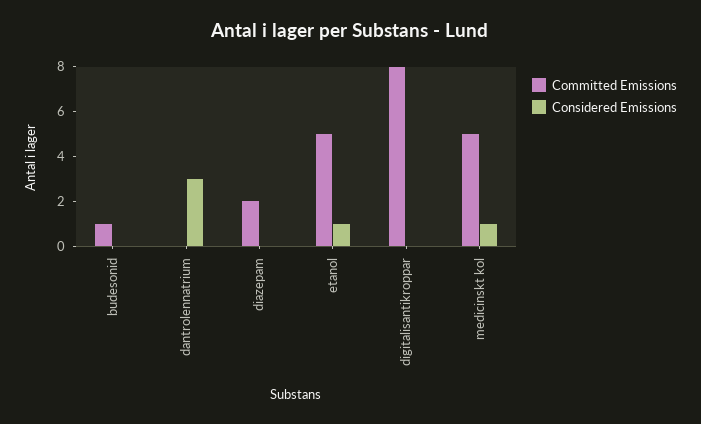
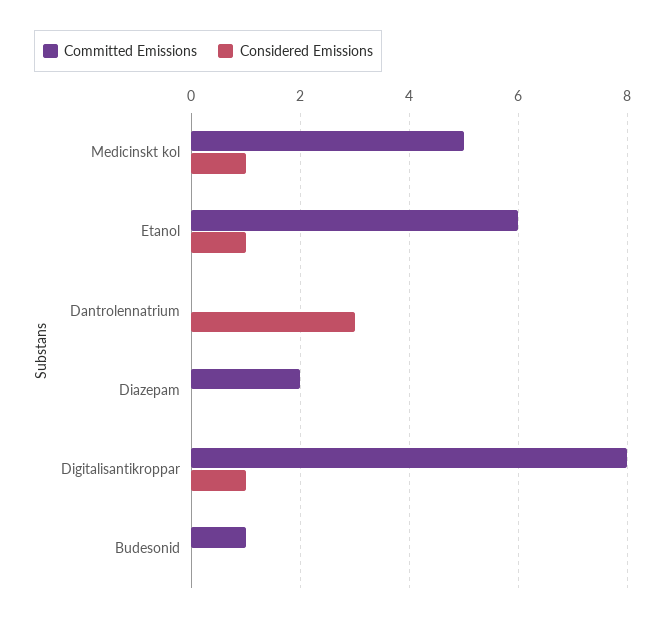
Committed Emissions, etanol: 5 -> 6
Considered Emissions, digitalisantikroppar: 0 -> 1

